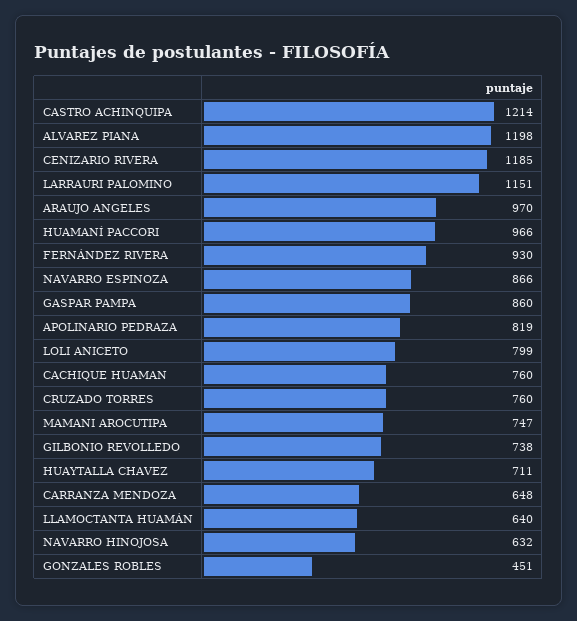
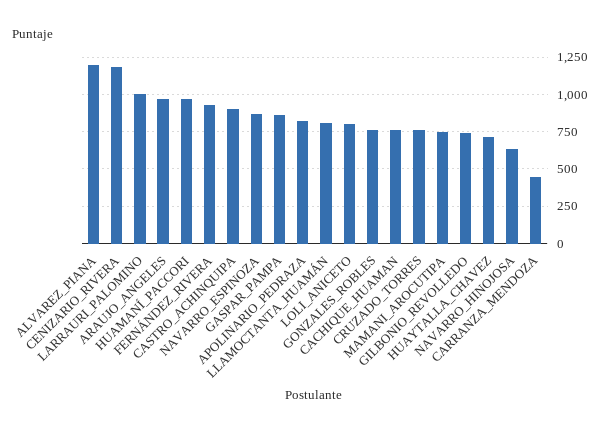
CASTRO ACHINQUIPA: 1214 -> 900
LARRAURI PALOMINO: 1151 -> 1000
CARRANZA MENDOZA: 648 -> 450
LLAMOCTANTA HUAMÁN: 640 -> 800
GONZALES ROBLES: 451 -> 750

